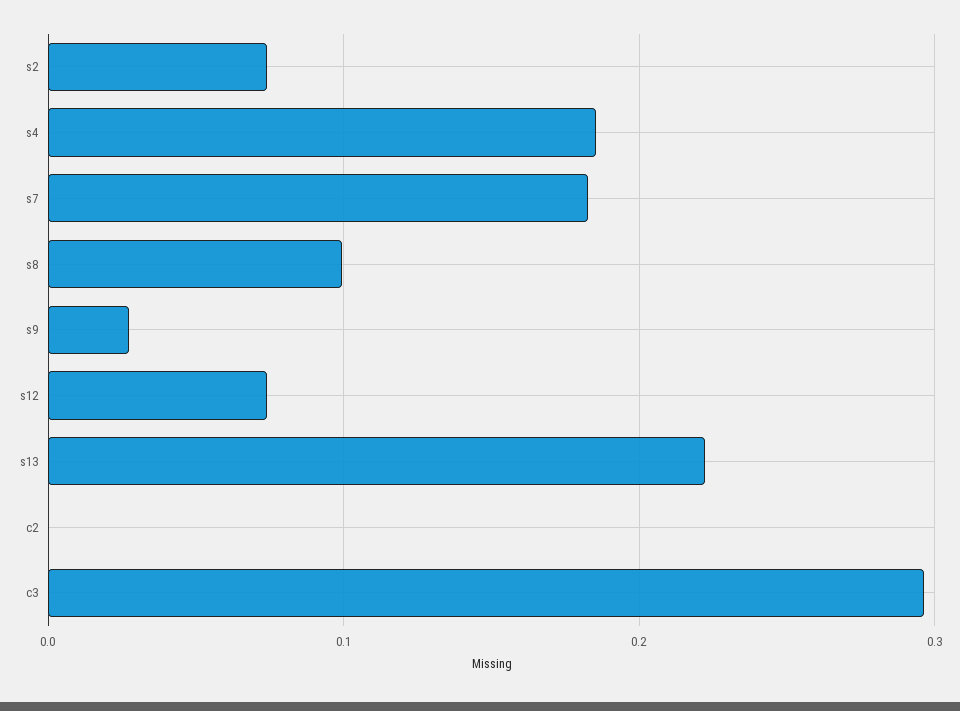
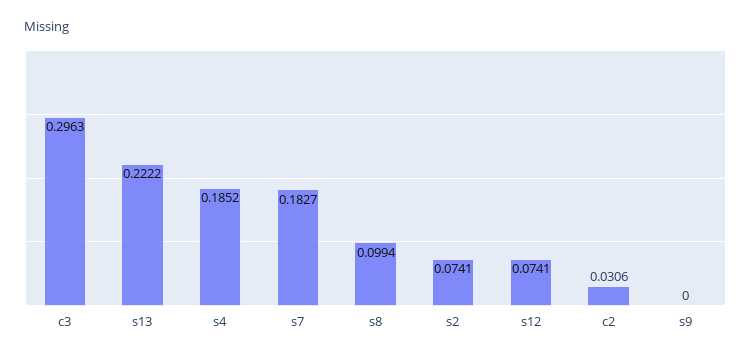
s9: 0.03 -> 0
c2: 0 -> 0.0306

